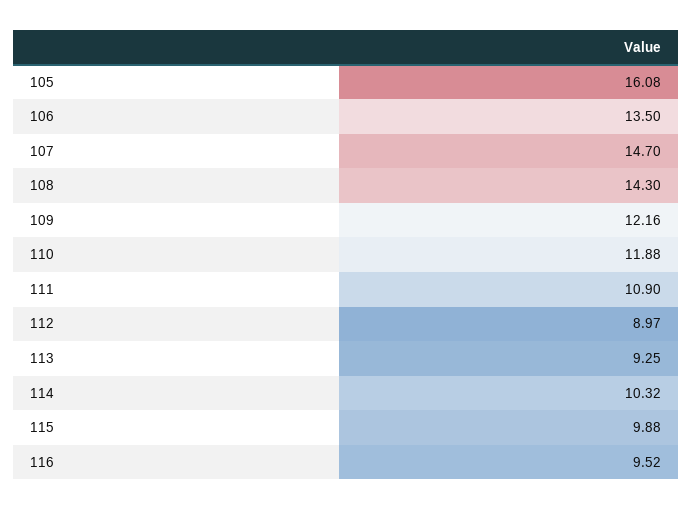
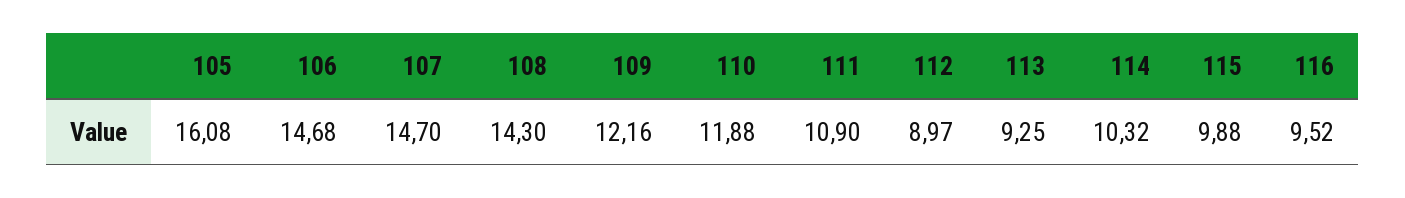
106: 13.5 -> 14.68

